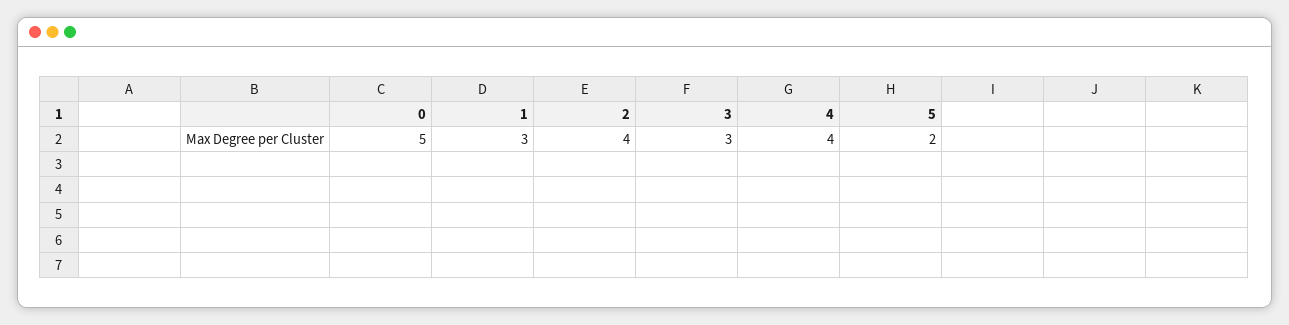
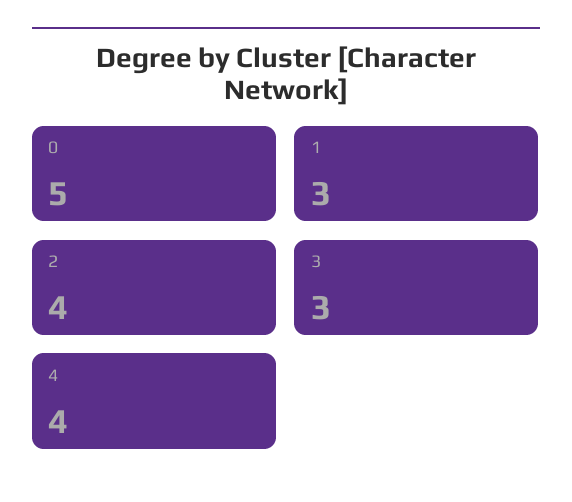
5: 2 -> none

